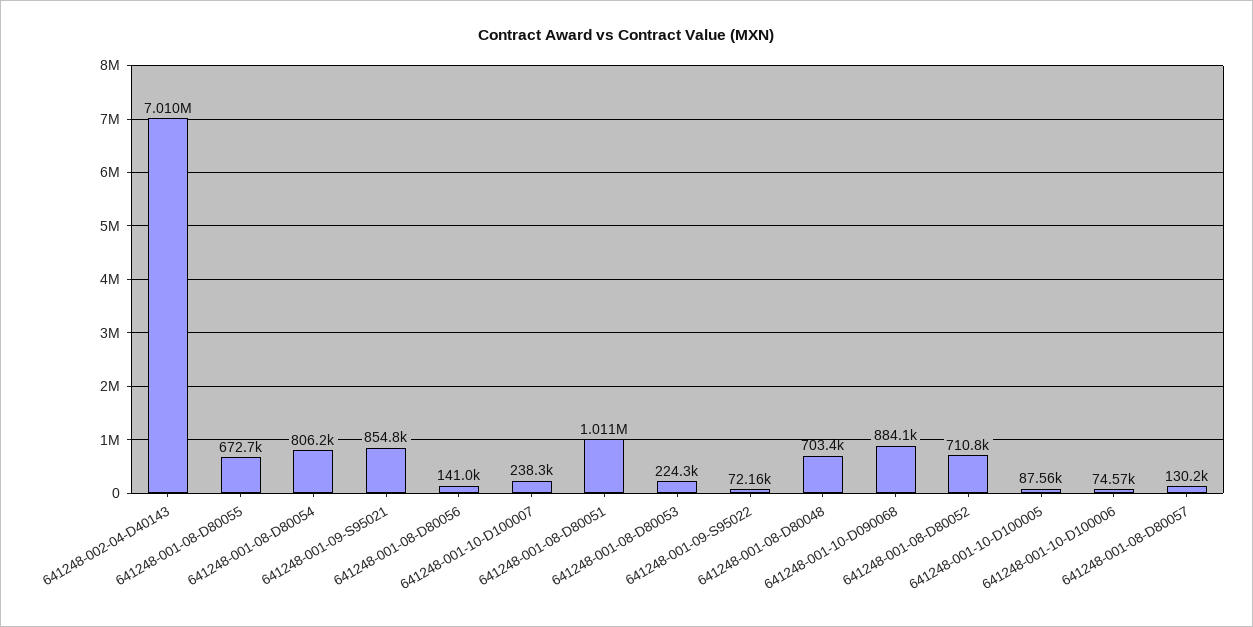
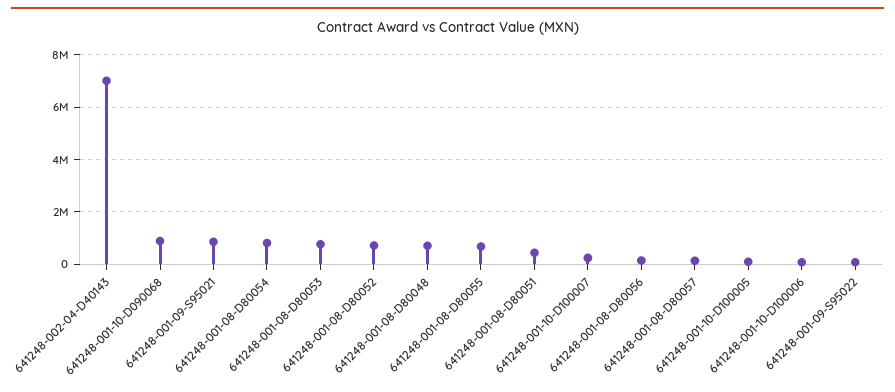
641248-001-08-D80051: 1011000 -> 500000
641248-001-08-D80053: 224300 -> 750000

